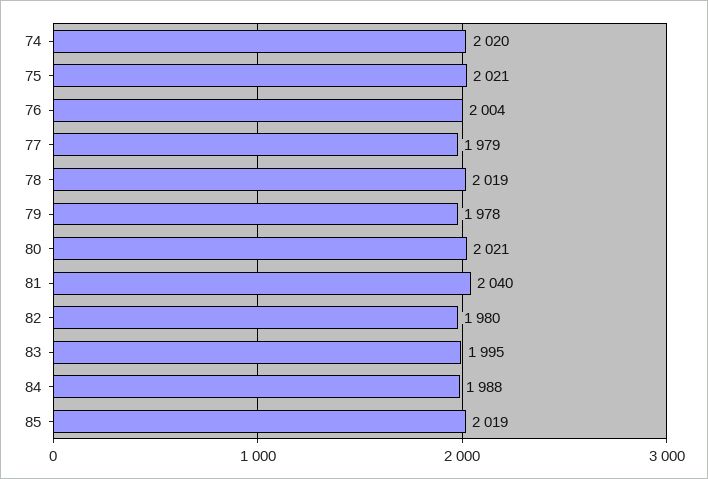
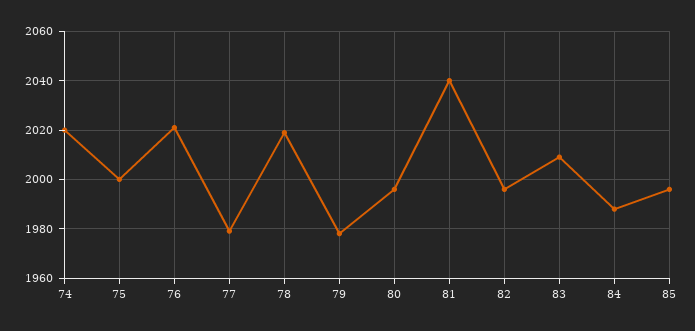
75: 2021 -> 2000
76: 2004 -> 2020
80: 2021 -> 1995
82: 1980 -> 1995
83: 1995 -> 2010
85: 2019 -> 1995

